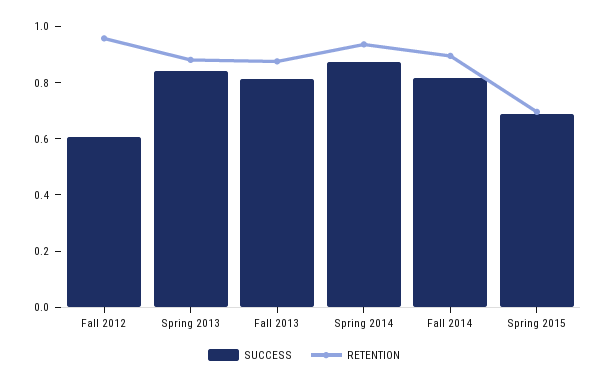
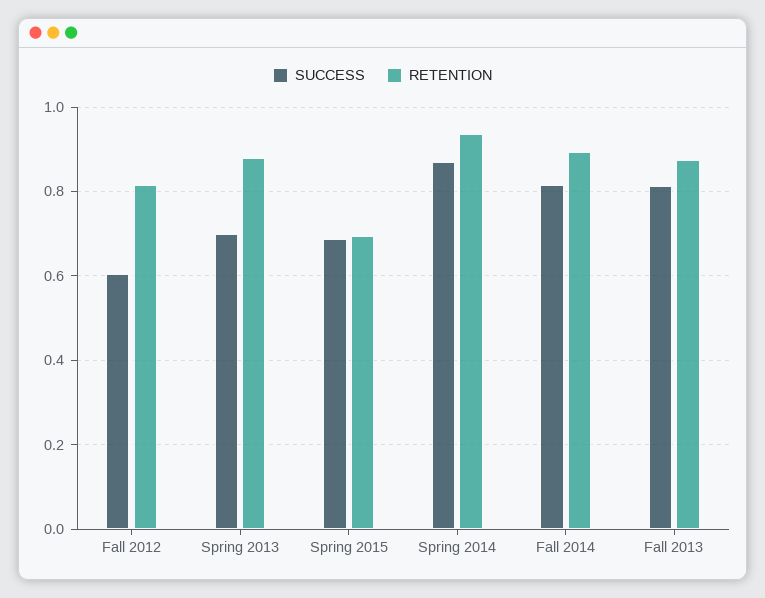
RETENTION, Fall 2012: 0.95 -> 0.82
SUCCESS, Spring 2013: 0.85 -> 0.7

